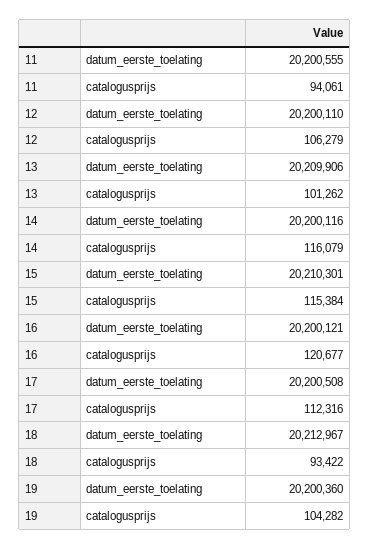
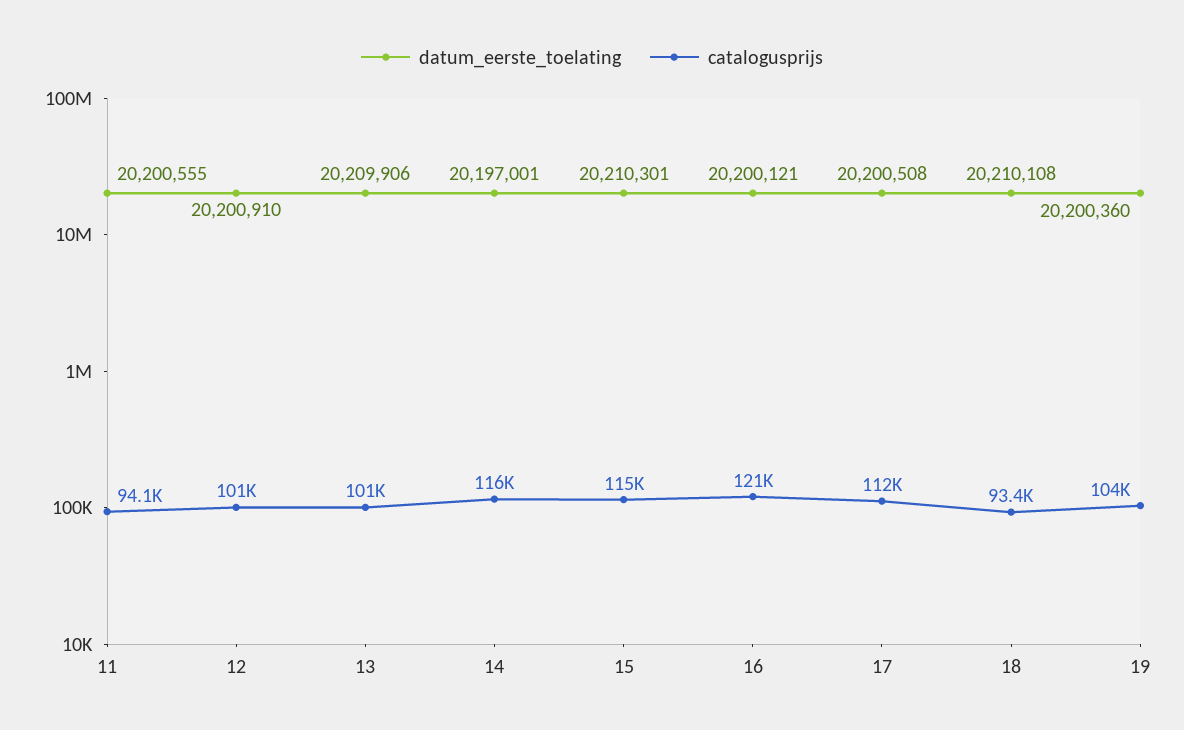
datum_eerste_toelating, 12: 20200110 -> 20200910
catalogusprijs, 12: 106279 -> 101000
datum_eerste_toelating, 14: 20200116 -> 20197001
datum_eerste_toelating, 18: 20212967 -> 20210108

